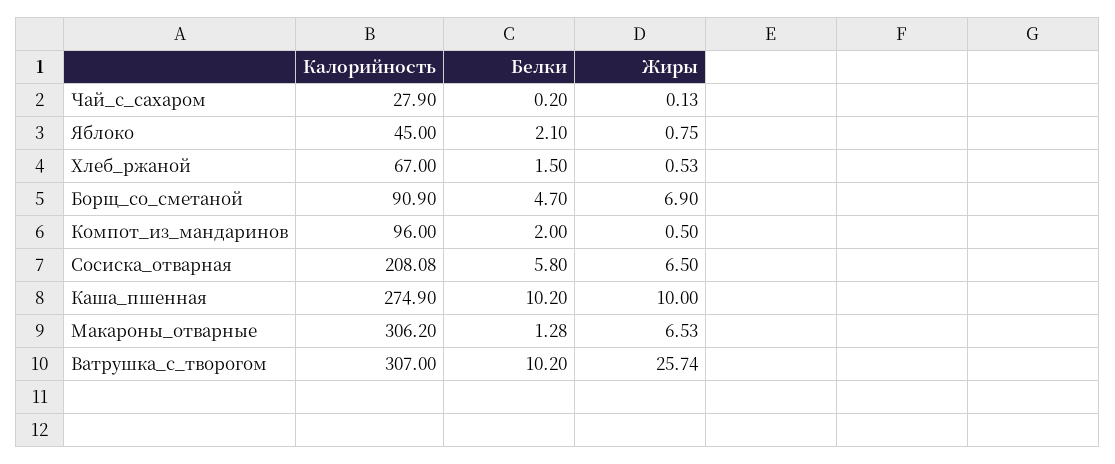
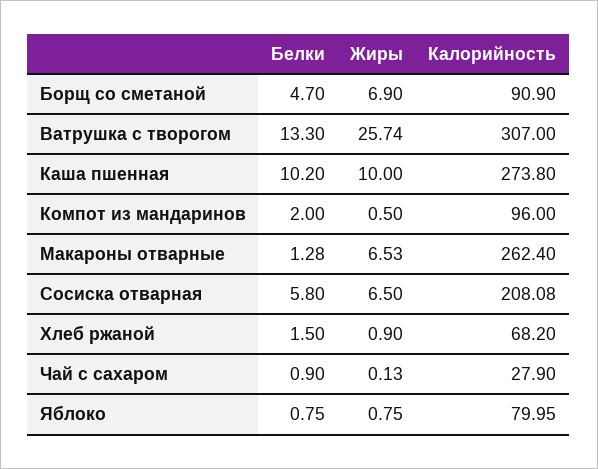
Белки, Чай_с_сахаром: 0.2 -> 0.9
Калорийность, Яблоко: 45 -> 79.95
Белки, Яблоко: 2.1 -> 0.75
Калорийность, Хлеб_ржаной: 67 -> 68.2
Жиры, Хлеб_ржаной: 0.53 -> 0.9
Калорийность, Каша_пшенная: 274.9 -> 273.8
Калорийность, Макароны_отварные: 306.2 -> 262.4
Белки, Ватрушка_с_творогом: 10.2 -> 13.3

